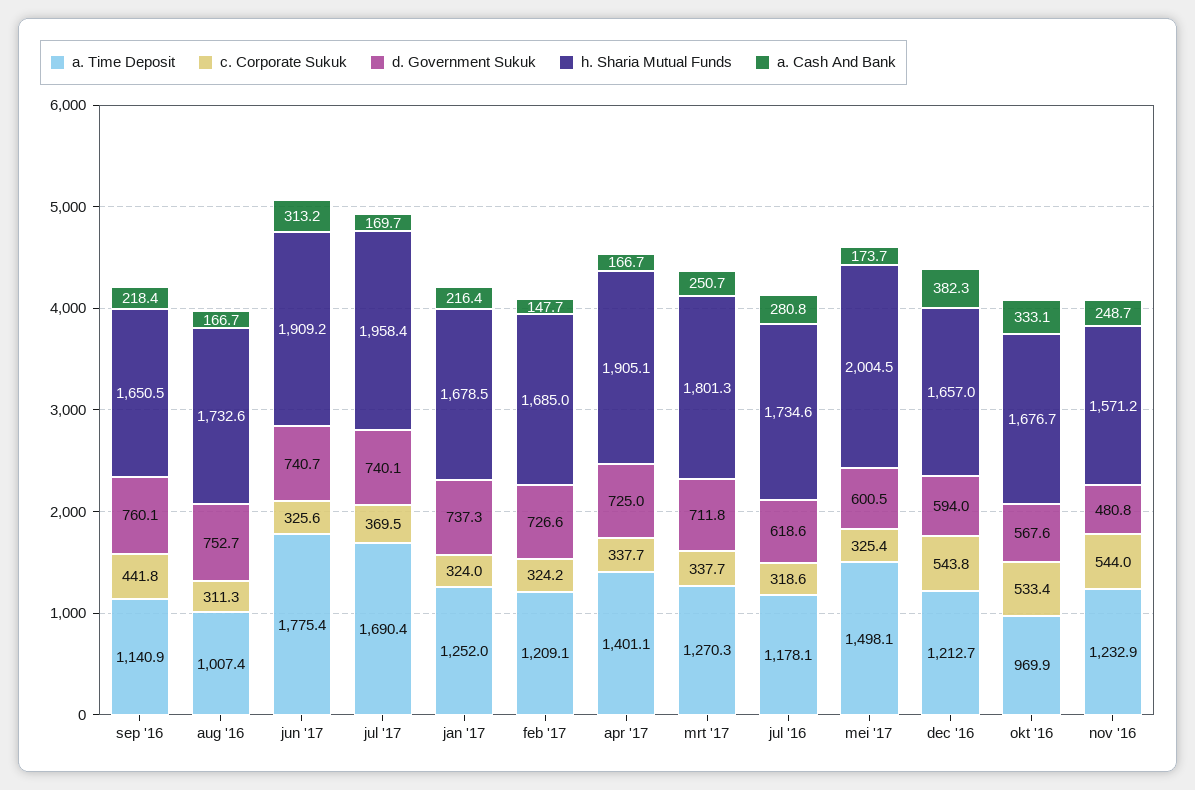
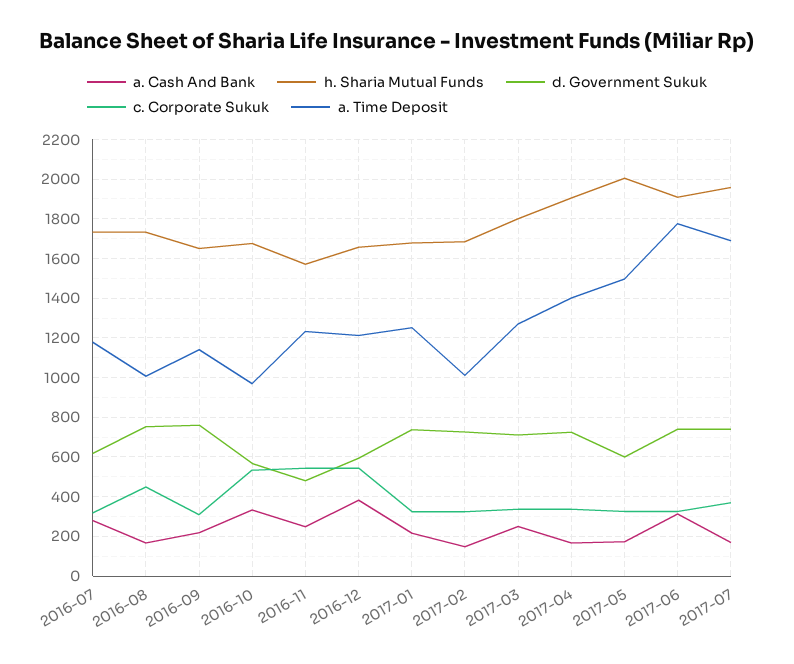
c. Corporate Sukuk, sep '16: 441.8 -> 300
c. Corporate Sukuk, aug '16: 311.3 -> 450
a. Time Deposit, feb '17: 1209.1 -> 1000

